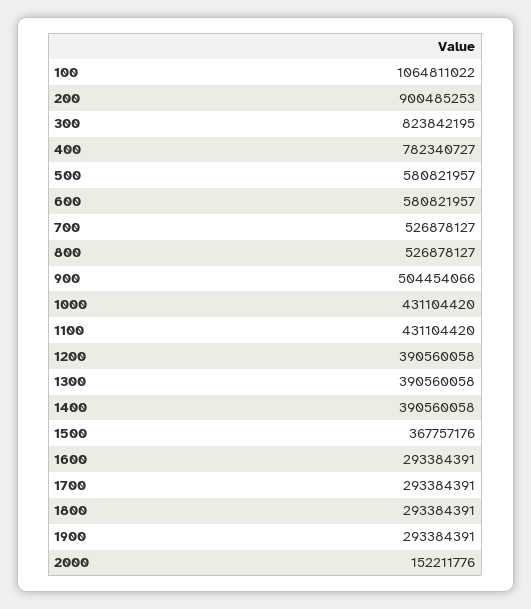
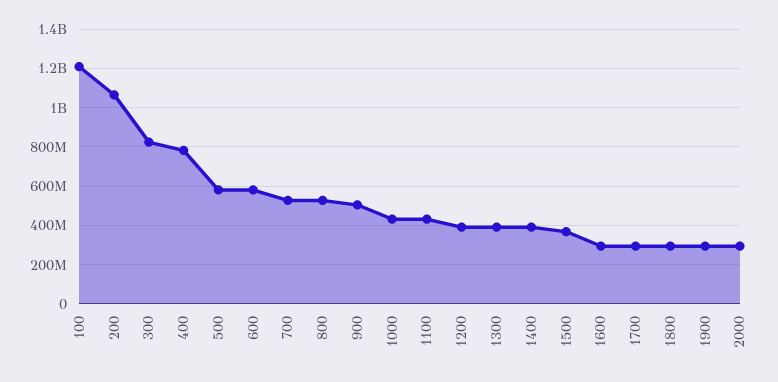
100: 1064811022 -> 1200000000
200: 900485253 -> 1050000000
2000: 152211776 -> 300000000

